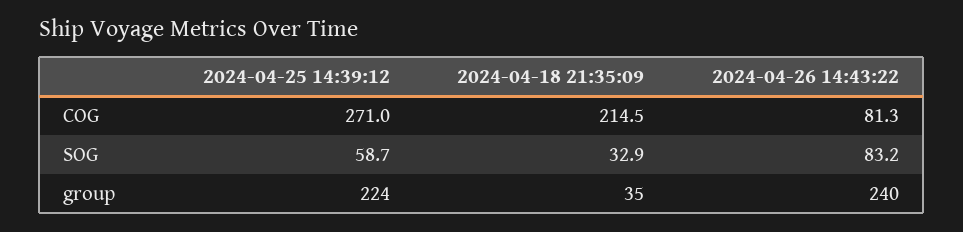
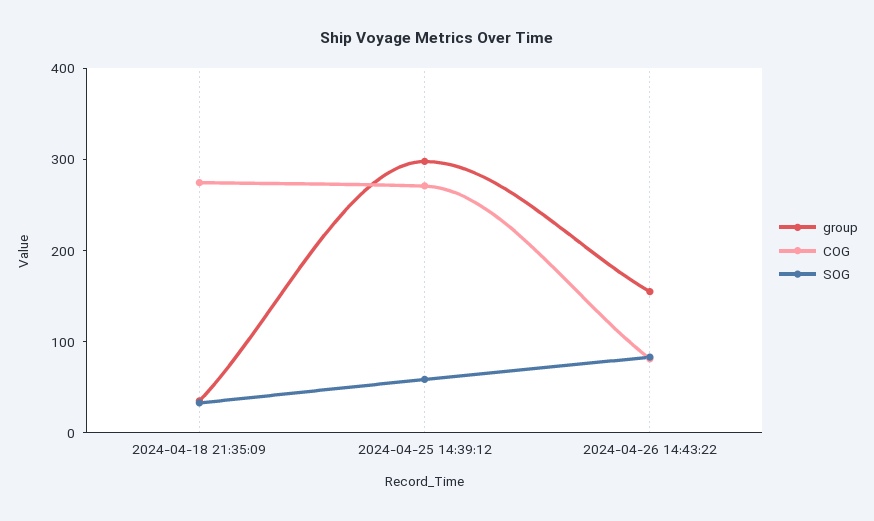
COG, 2024-04-18 21:35:09: 214.5 -> 280
group, 2024-04-25 14:39:12: 224 -> 300
group, 2024-04-26 14:43:22: 240 -> 160

